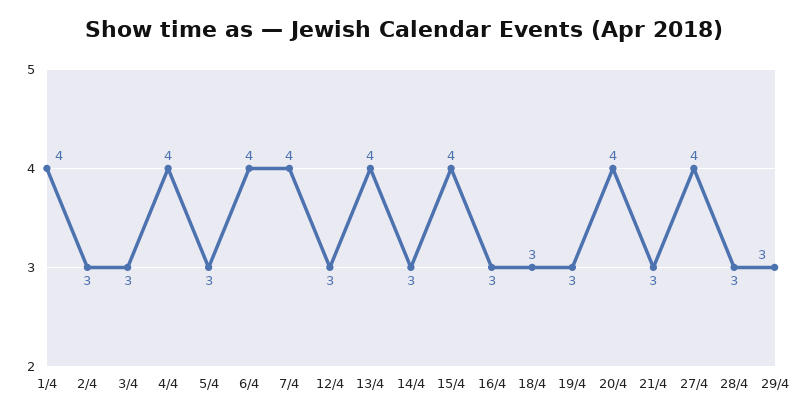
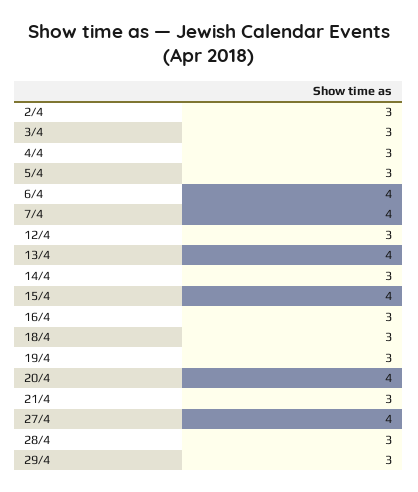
1/4: 4 -> none
4/4: 4 -> 3

